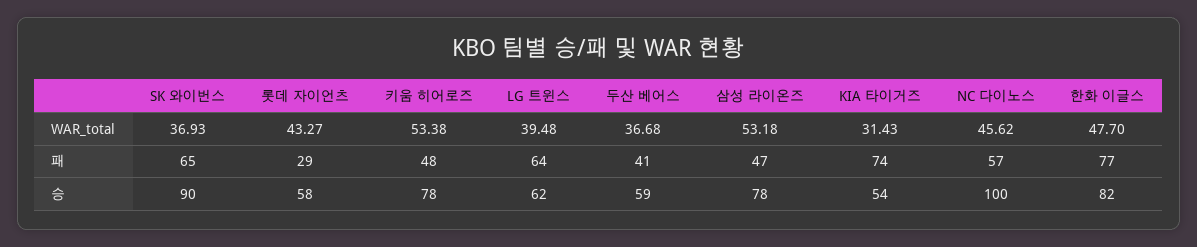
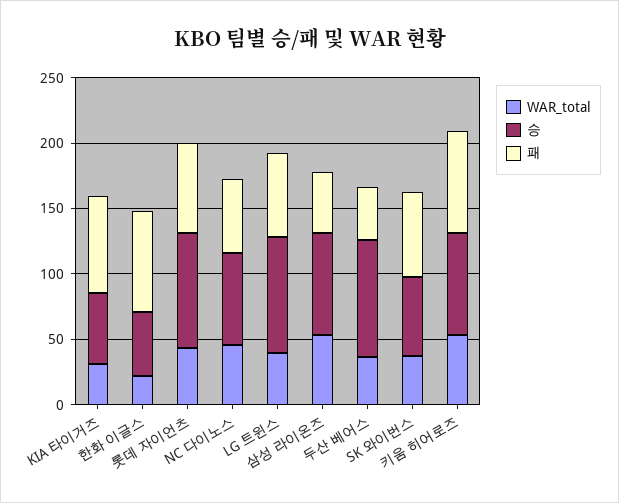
WAR_total, 한화 이글스: 47.7 -> 20
패, 롯데 자이언츠: 29 -> 70
패, 키움 히어로즈: 48 -> 80
승, SK 와이번스: 90 -> 60
승, 롯데 자이언츠: 58 -> 90
승, LG 트윈스: 62 -> 90
승, 두산 베어스: 59 -> 90
승, NC 다이노스: 100 -> 70
승, 한화 이글스: 82 -> 50

